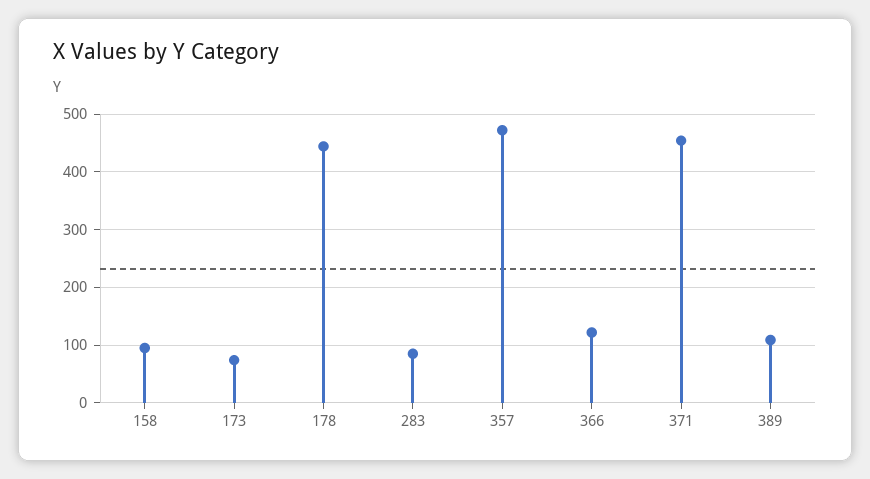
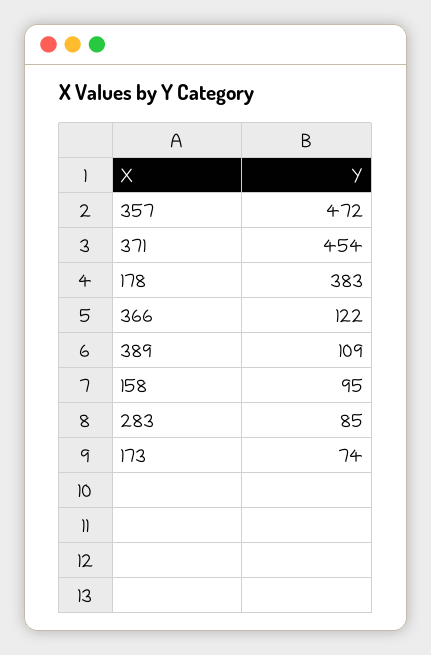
178: 440 -> 383

